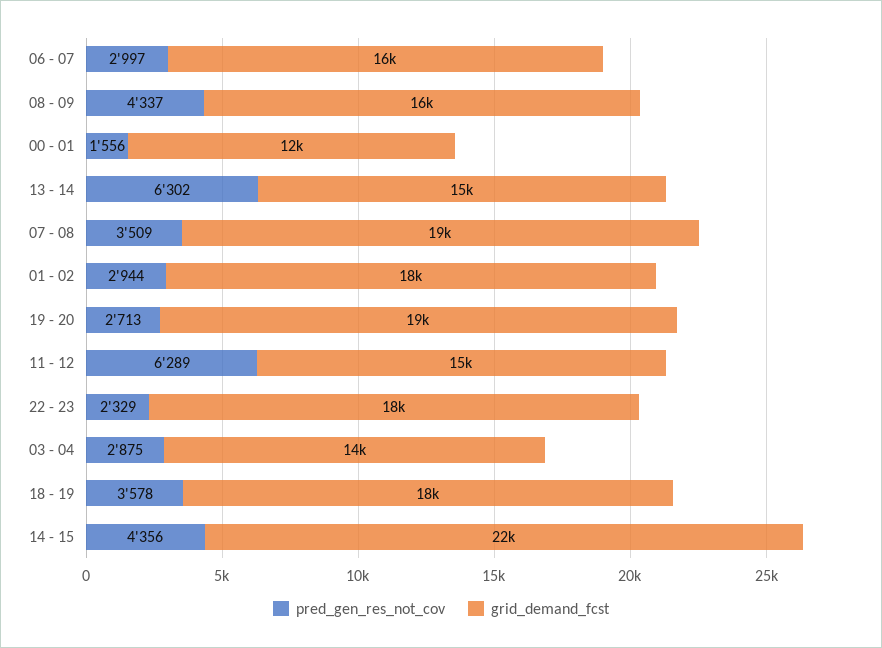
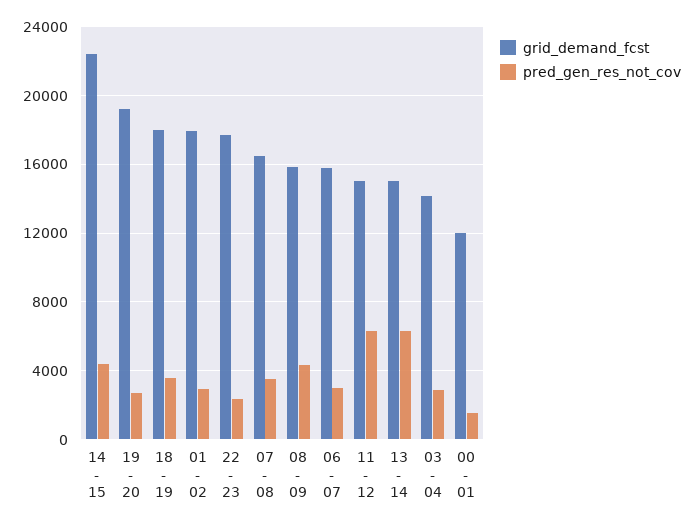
grid_demand_fcst, 07 - 08: 19000 -> 16500

